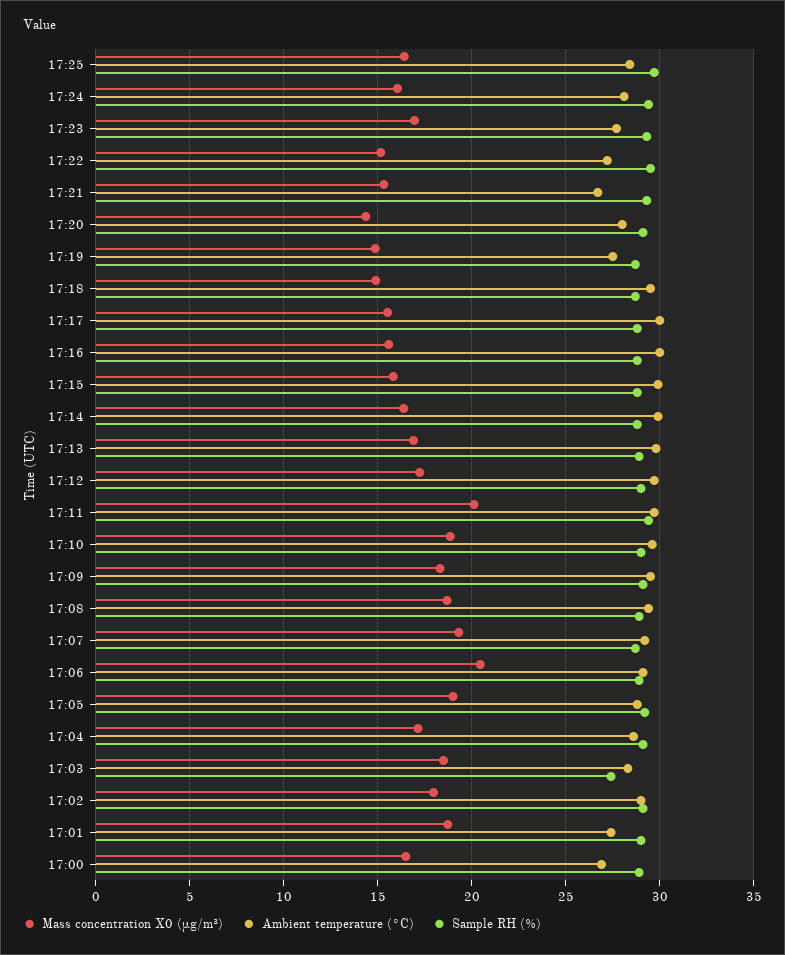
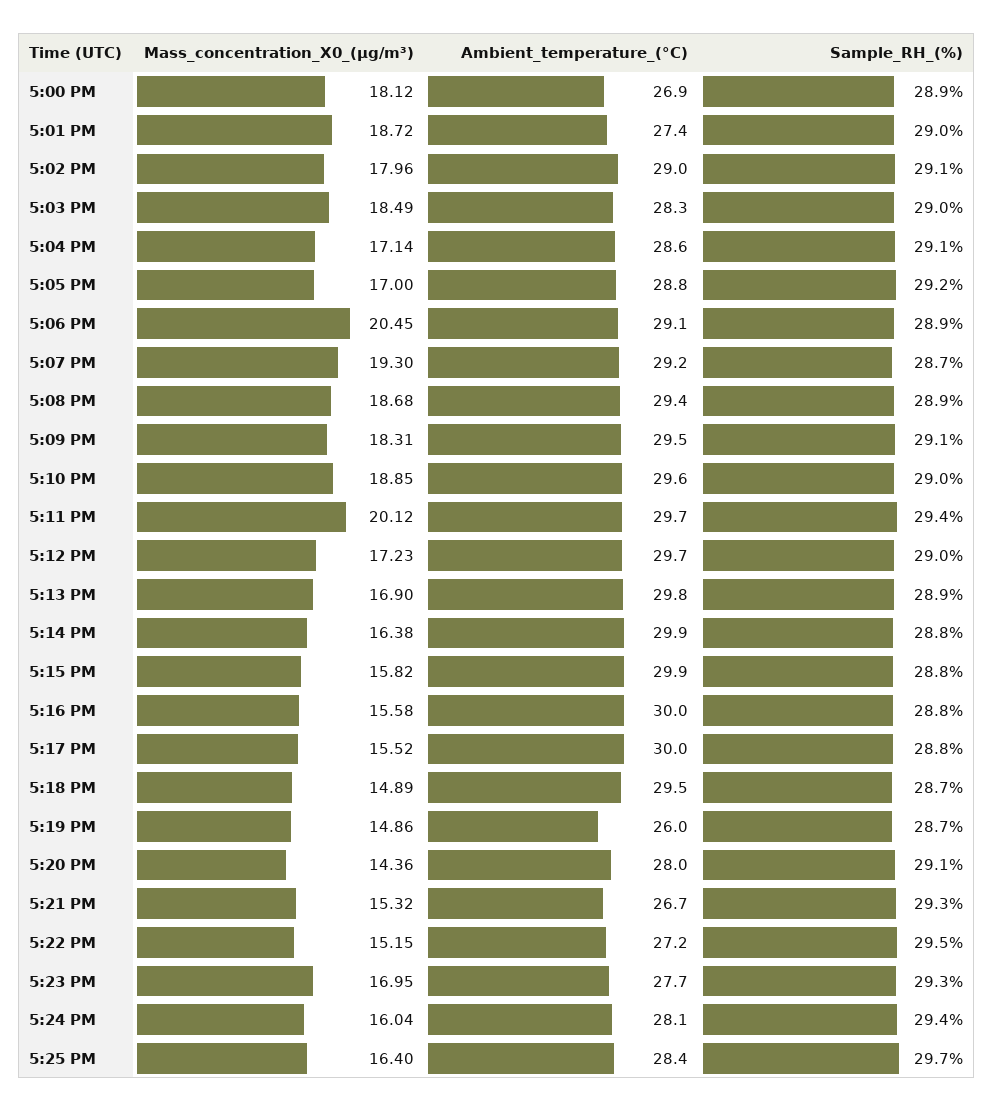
Ambient temperature (°C), 17:19: 27.5 -> 26
Mass concentration X0 (μg/m³), 17:05: 19 -> 17
Sample RH (%), 17:03: 27.5 -> 29
Mass concentration X0 (μg/m³), 17:00: 16.5 -> 18.12

